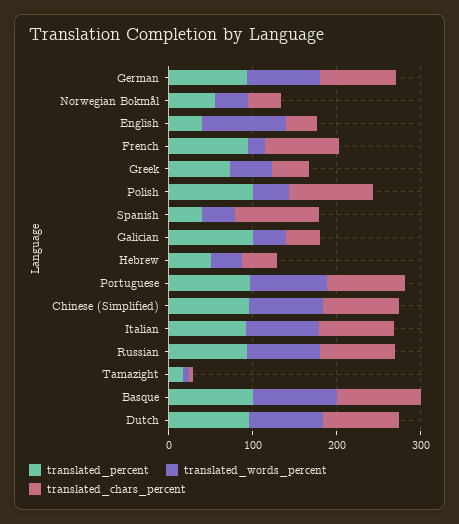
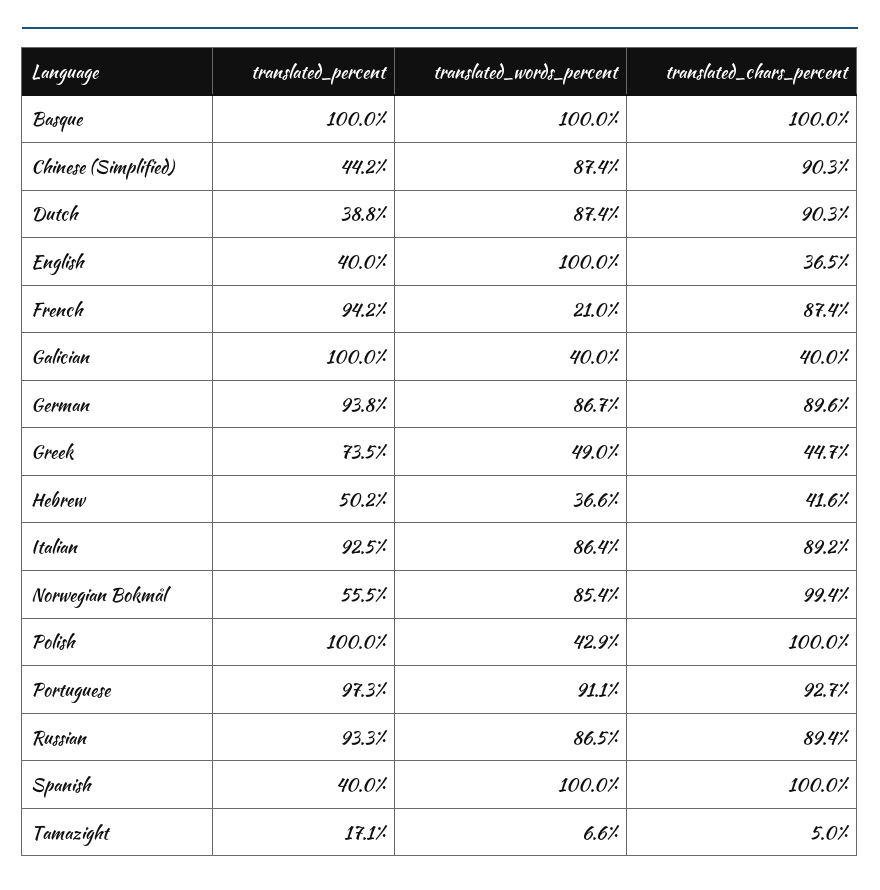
translated_words_percent, Norwegian Bokmål: 40 -> 85.4
translated_chars_percent, Norwegian Bokmål: 40 -> 99.4
translated_words_percent, Spanish: 40 -> 100
translated_percent, Chinese (Simplified): 100 -> 44.2
translated_percent, Dutch: 100 -> 38.8

